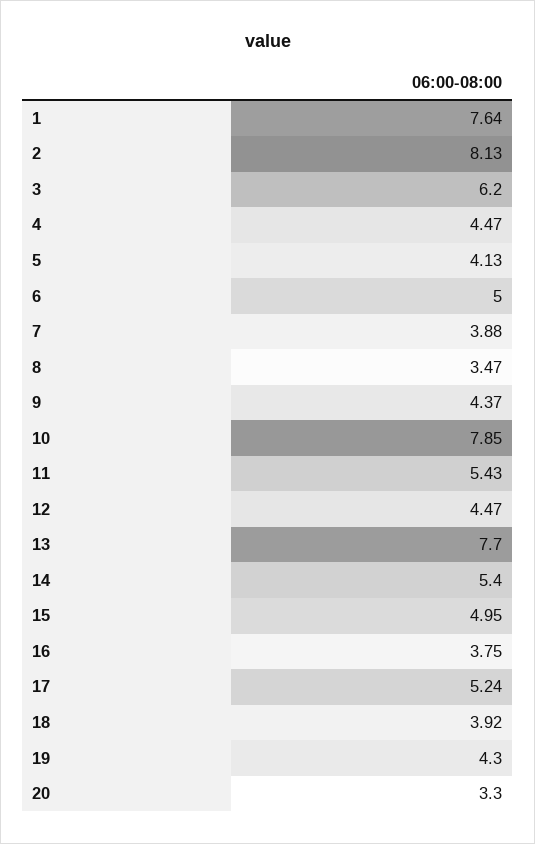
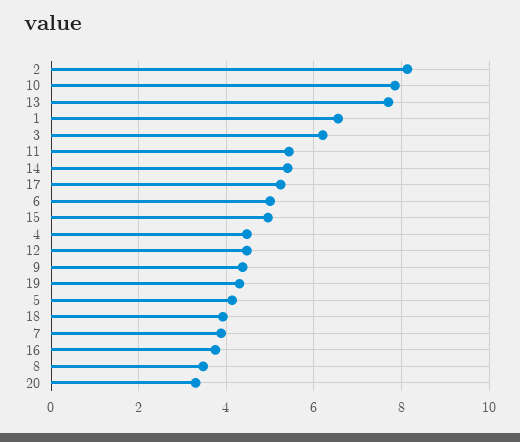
1: 7.64 -> 6.6

